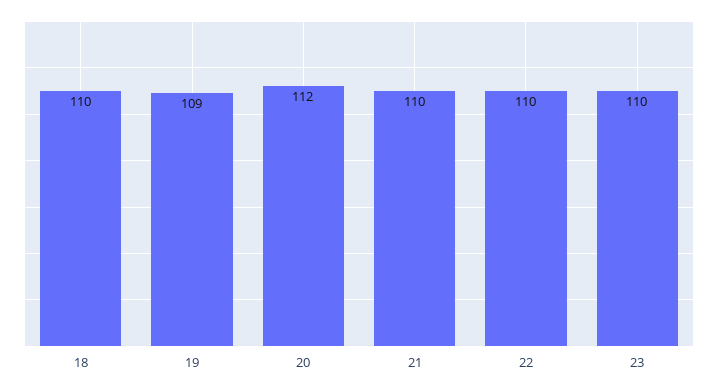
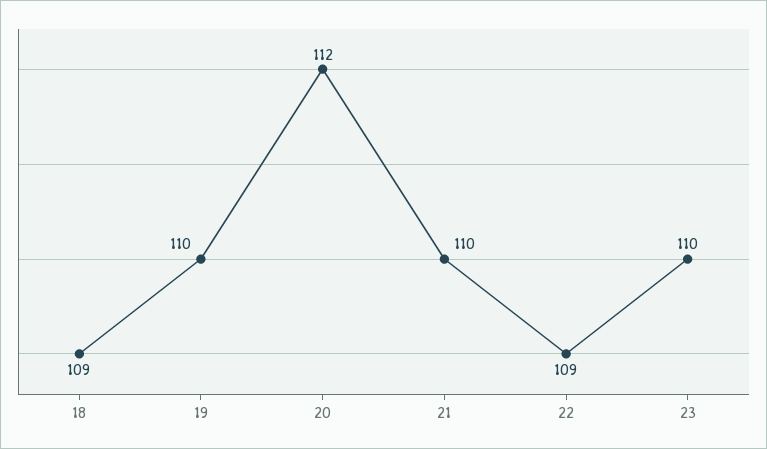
18: 110 -> 109
19: 109 -> 110
22: 110 -> 109

